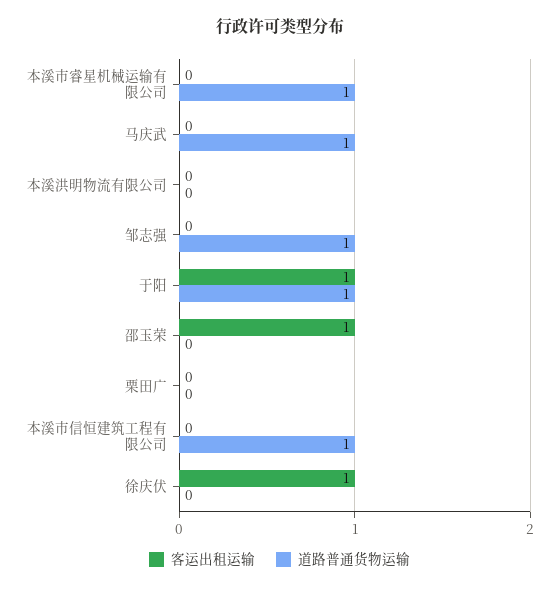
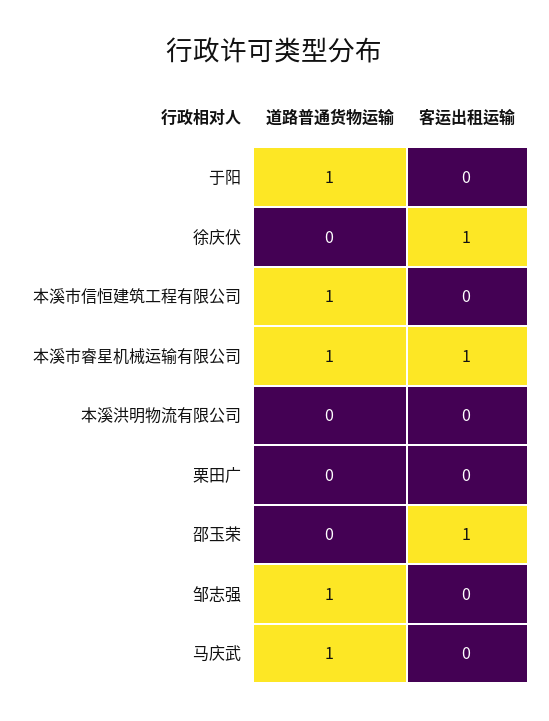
客运出租运输, 本溪市睿星机械运输有限公司: 0 -> 1
客运出租运输, 于阳: 1 -> 0

